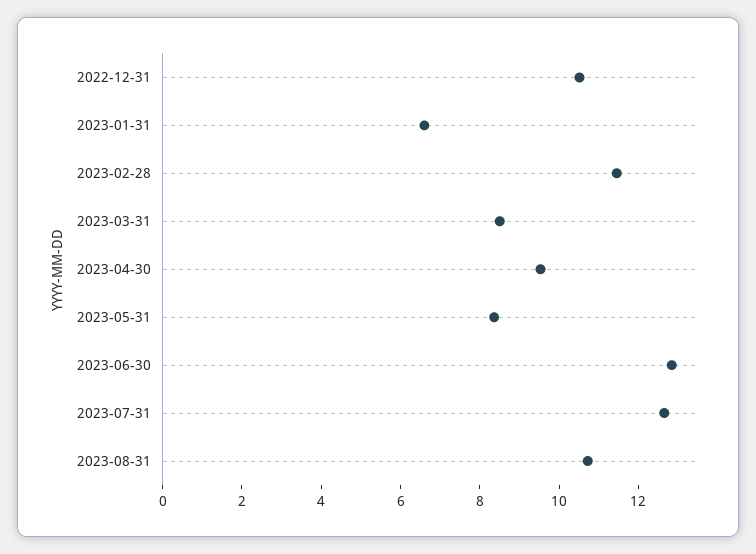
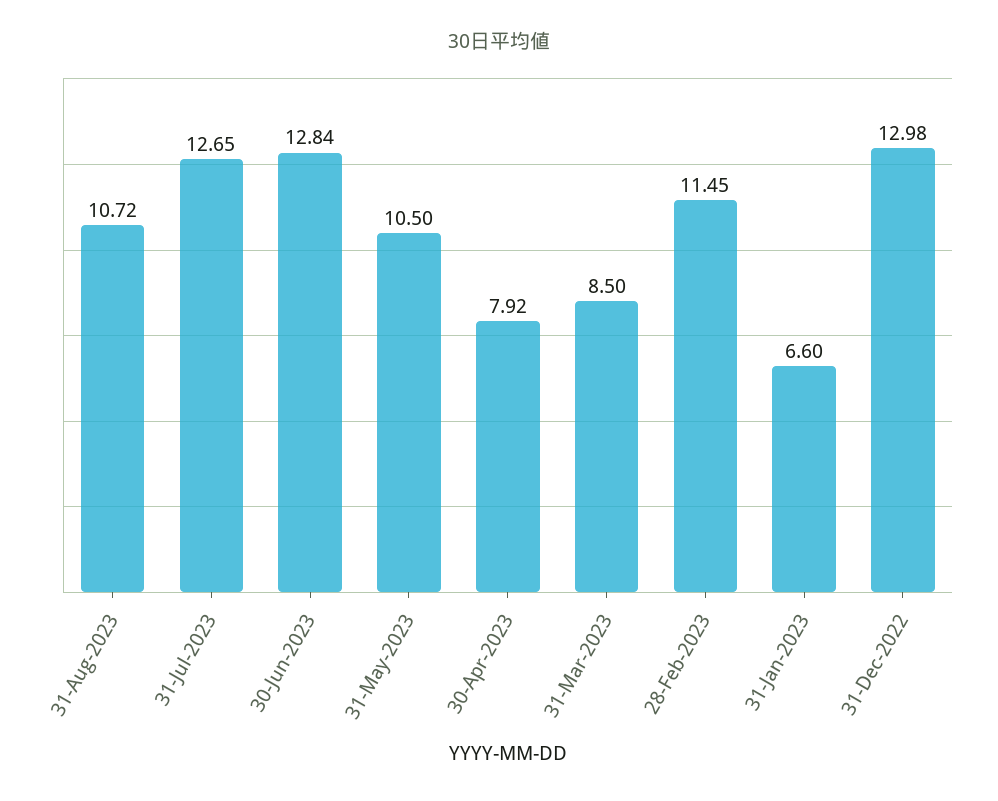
2022-12-31: 10.5 -> 12.98
2023-04-30: 9.5 -> 7.92
2023-05-31: 8.5 -> 10.5

